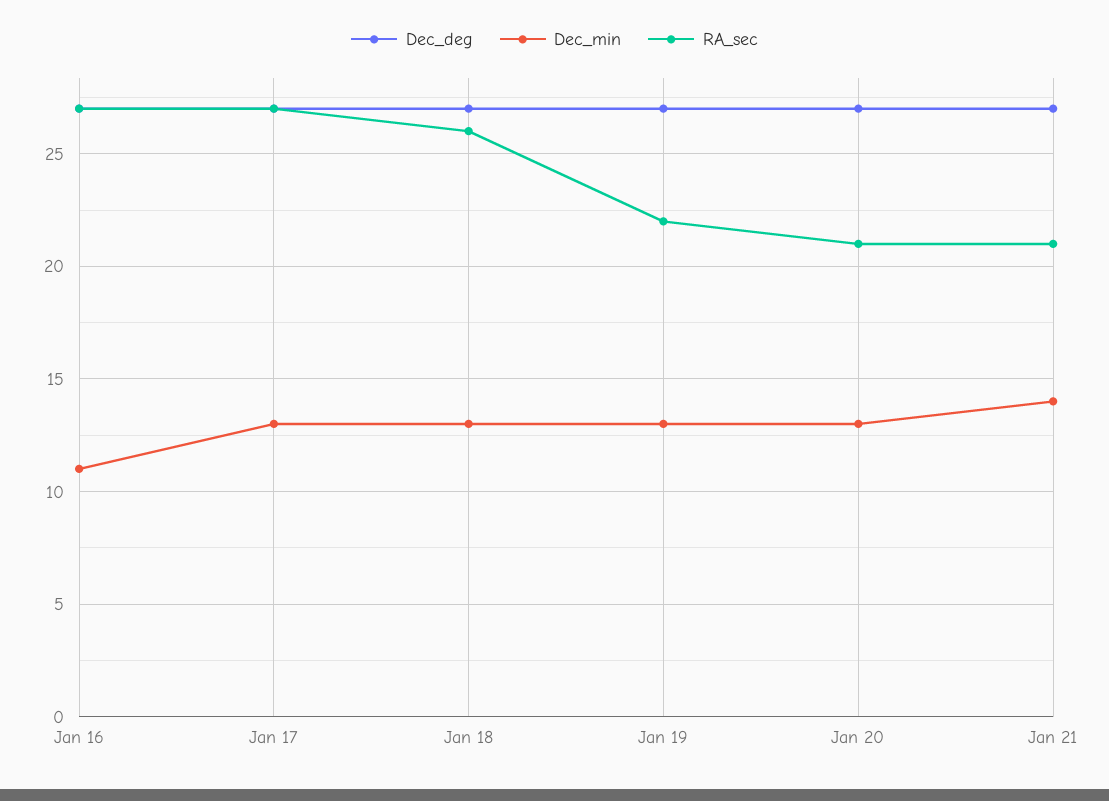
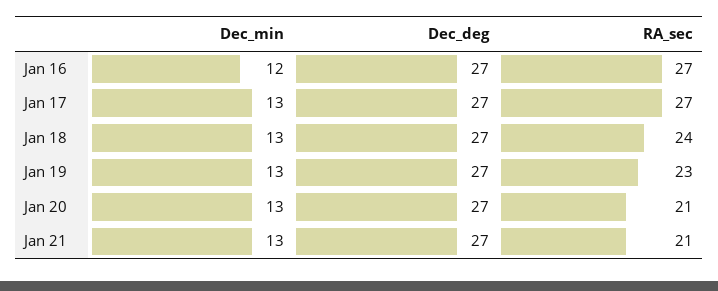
Dec_min, Jan 16: 11 -> 12
RA_sec, Jan 18: 26 -> 24
RA_sec, Jan 19: 22 -> 23
Dec_min, Jan 21: 14 -> 13

